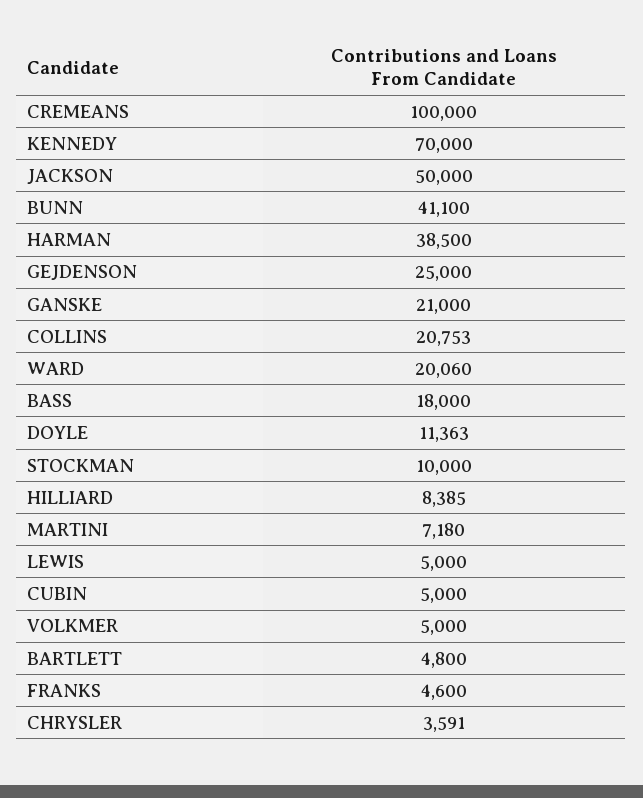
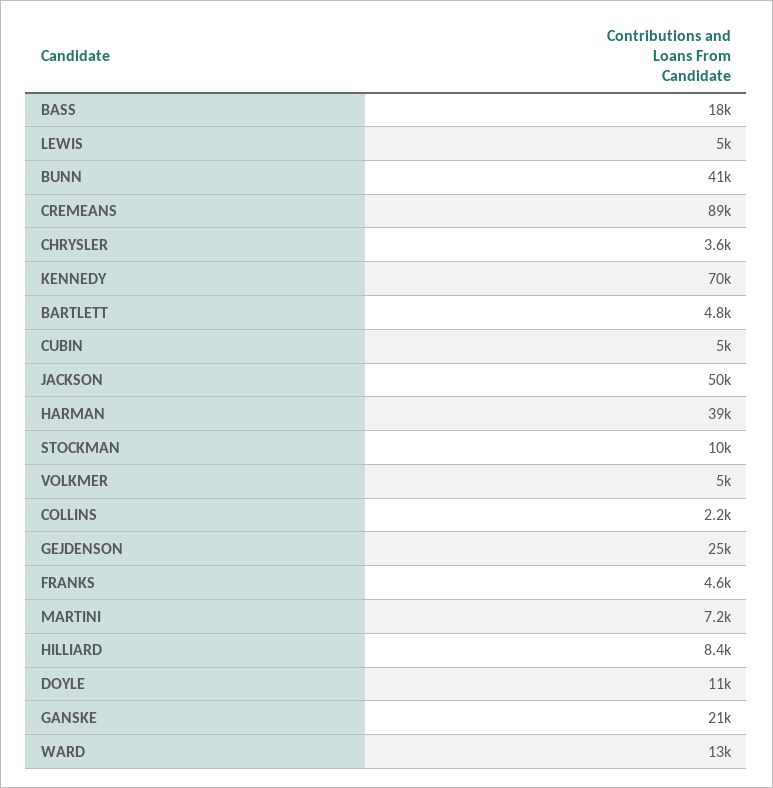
CREMEANS: 100000 -> 89000
COLLINS: 20753 -> 2200
WARD: 20060 -> 13000

